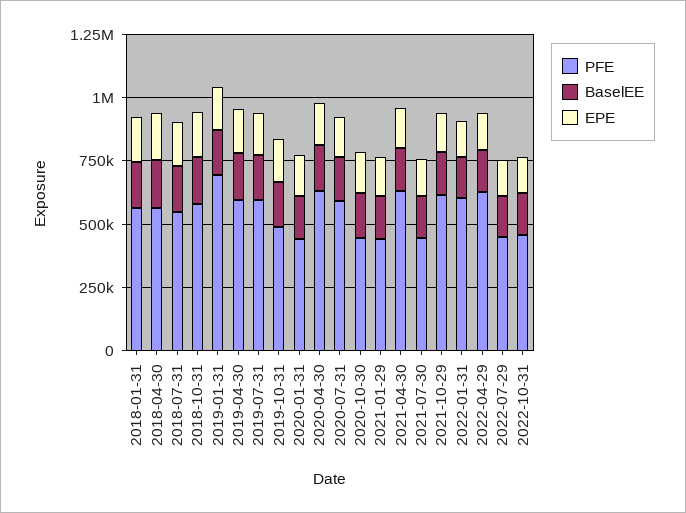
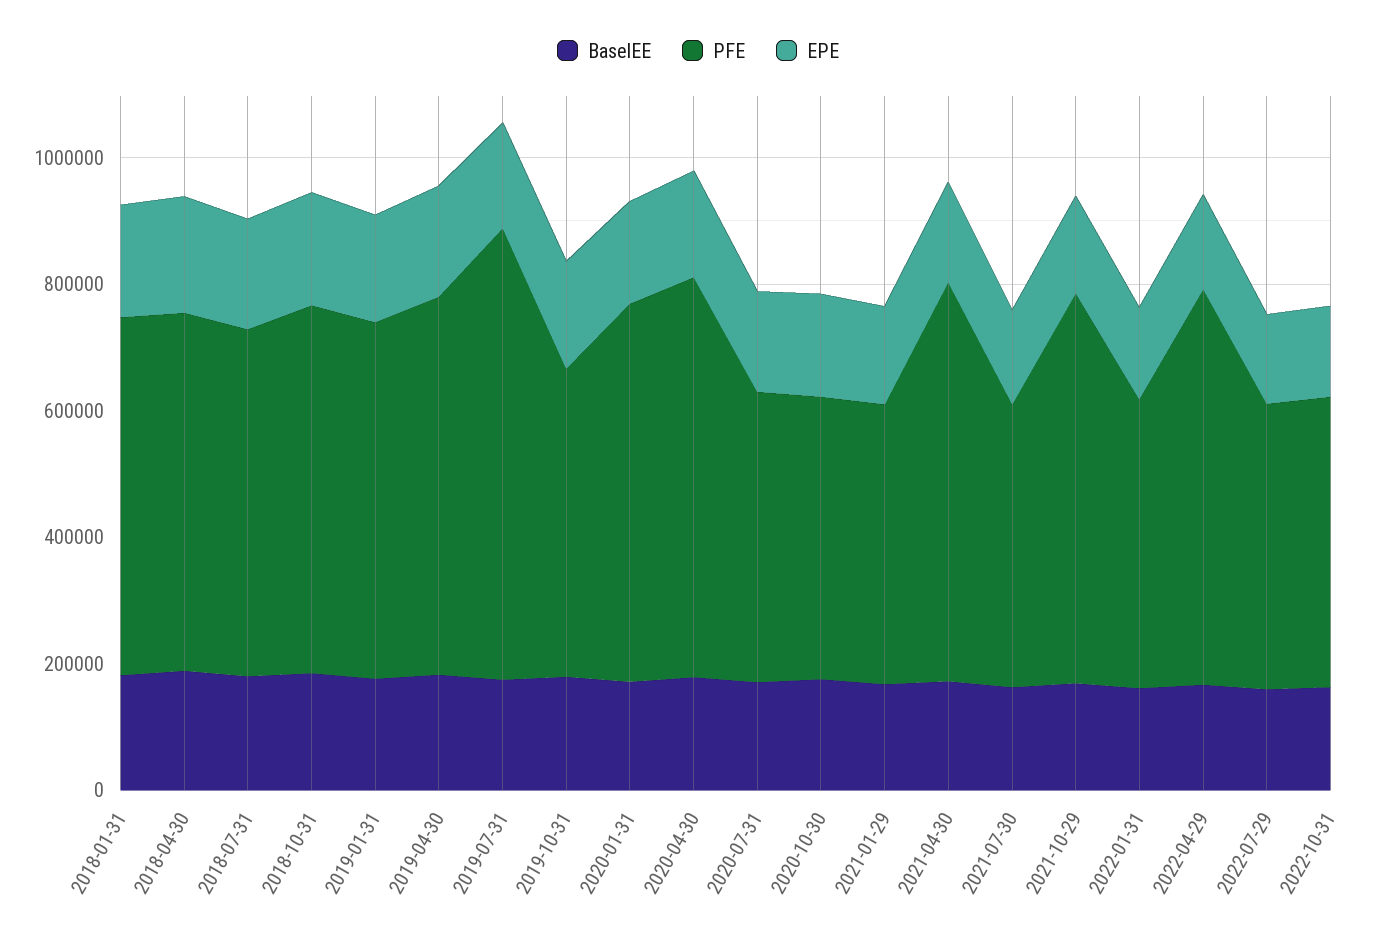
PFE, 2019-01-31: 700000 -> 550000
PFE, 2019-07-31: 600000 -> 700000
PFE, 2020-01-31: 450000 -> 600000
PFE, 2020-07-31: 600000 -> 450000
PFE, 2022-01-31: 600000 -> 450000

